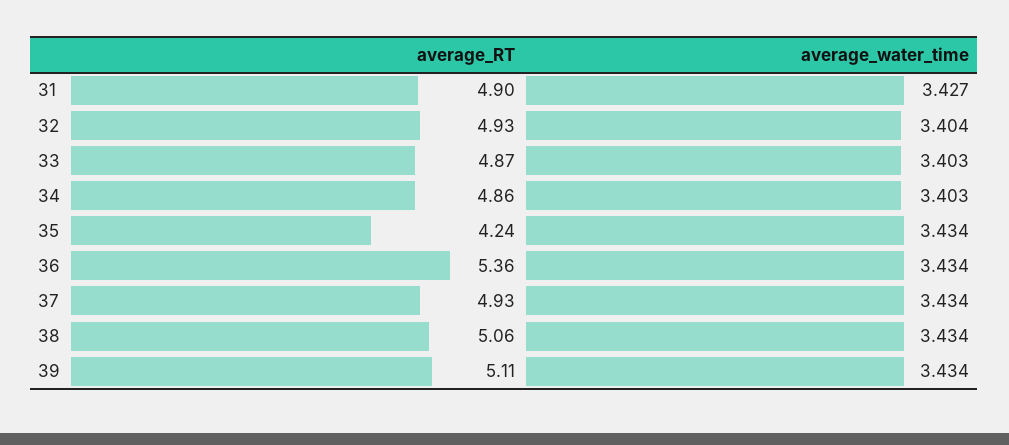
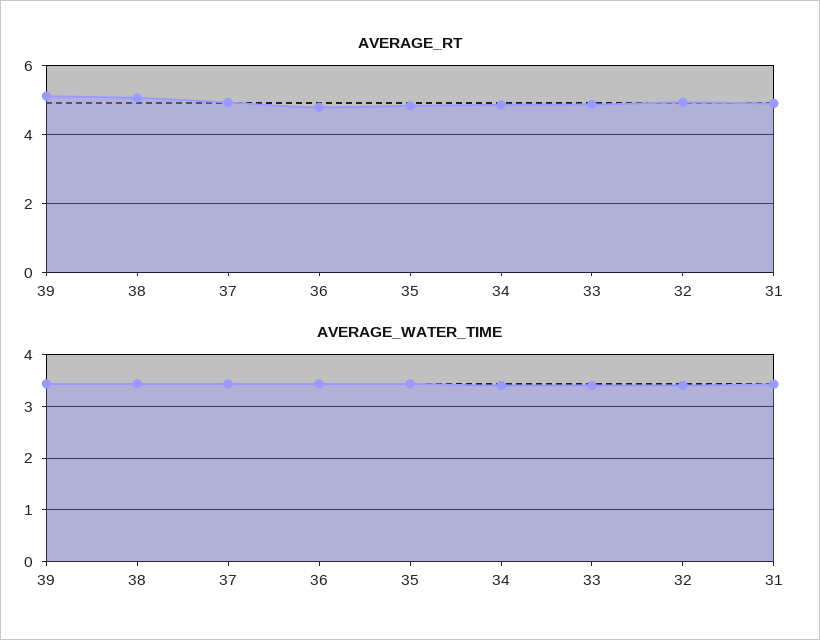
average_RT, 35: 4.24 -> 4.8
average_RT, 36: 5.36 -> 4.8

